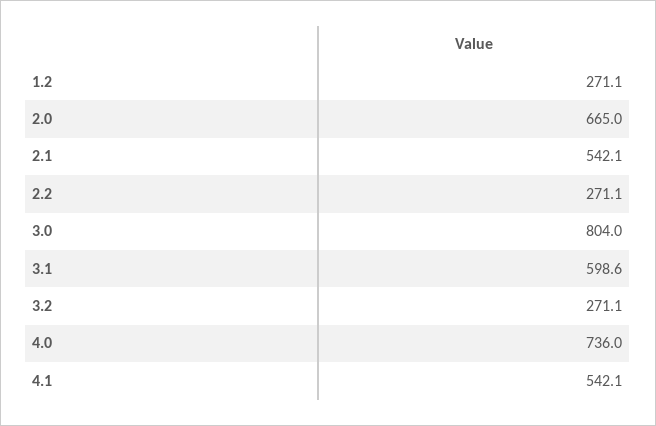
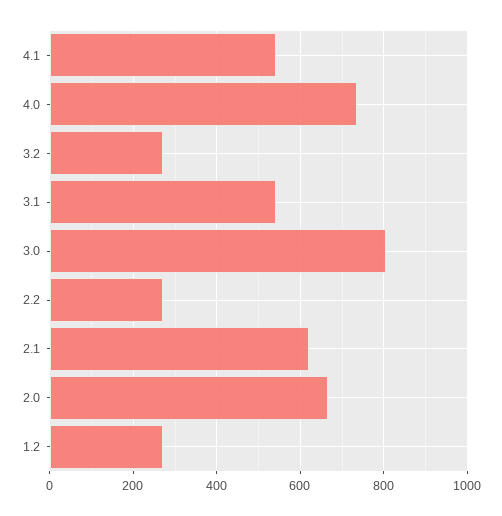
2.1: 542.1 -> 620
3.1: 598.6 -> 540

